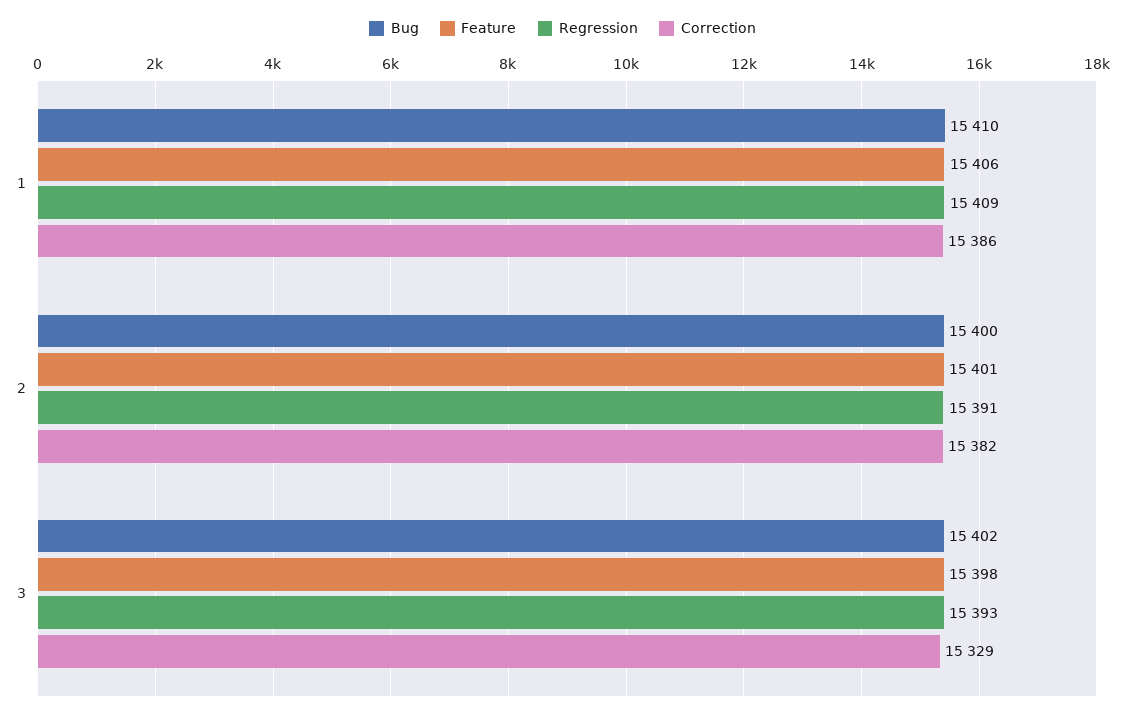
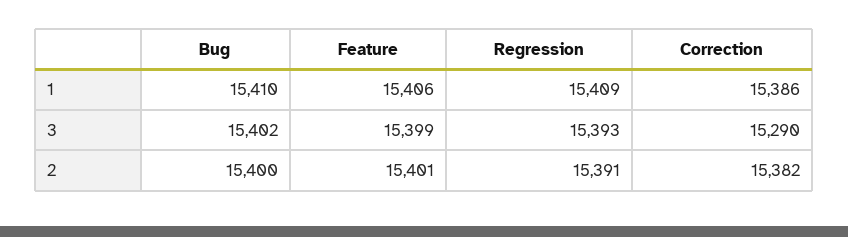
Feature, 3: 15398 -> 15399
Correction, 3: 15329 -> 15290

